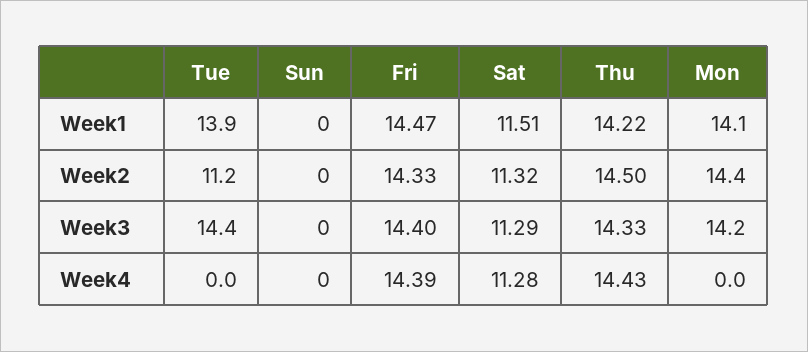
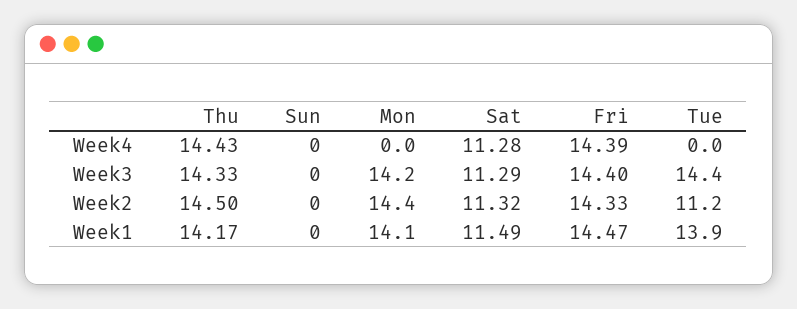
Sat, Week1: 11.51 -> 11.49
Thu, Week1: 14.22 -> 14.17

